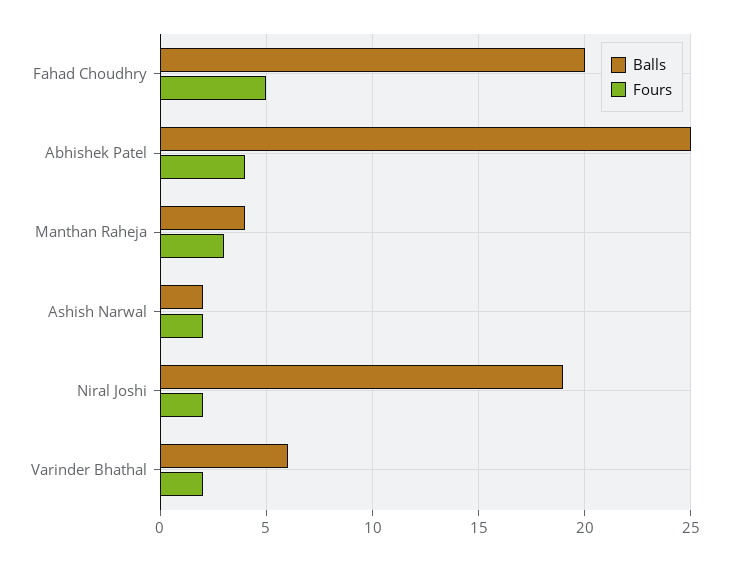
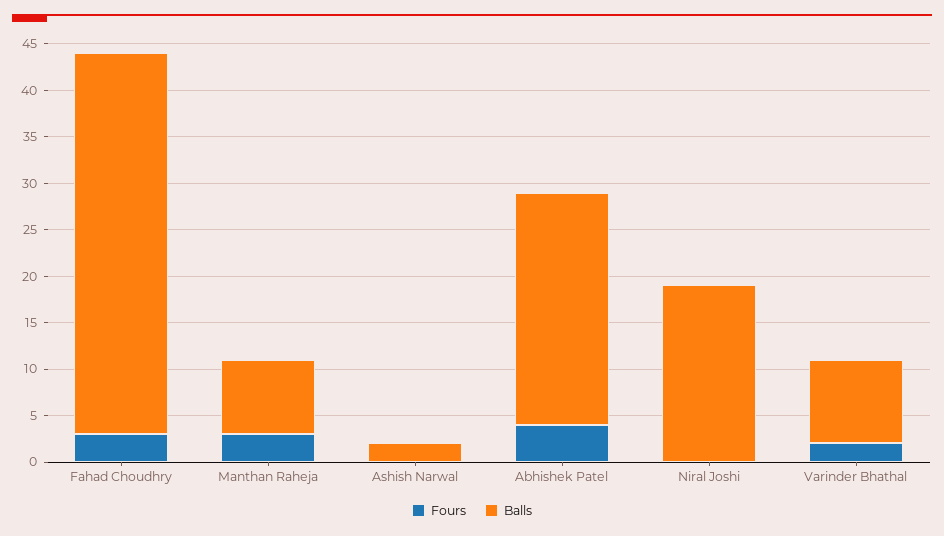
Balls, Fahad Choudhry: 20 -> 41
Fours, Fahad Choudhry: 5 -> 3
Balls, Manthan Raheja: 4 -> 8
Fours, Ashish Narwal: 2 -> 0
Fours, Niral Joshi: 2 -> 0
Balls, Varinder Bhathal: 6 -> 9

